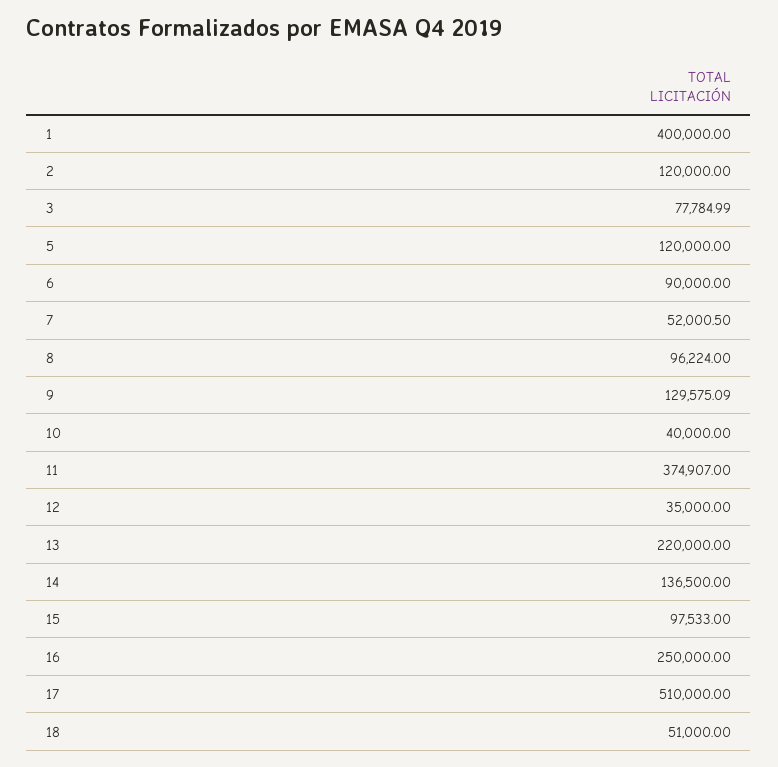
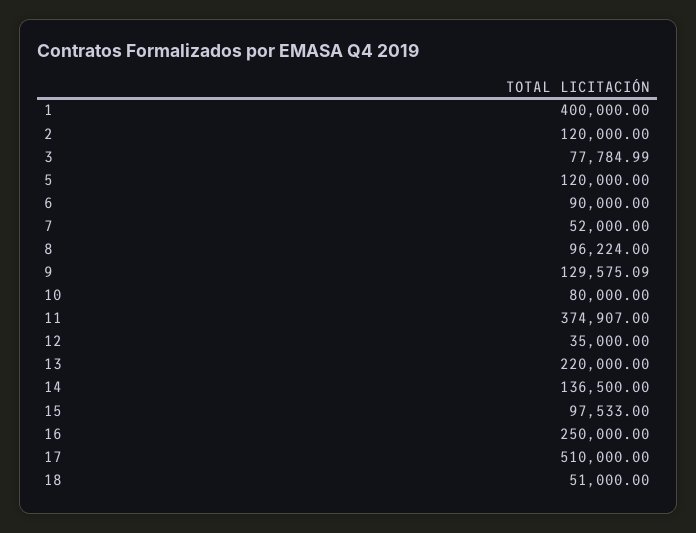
7: 52000.5 -> 52000
10: 40000 -> 80000

